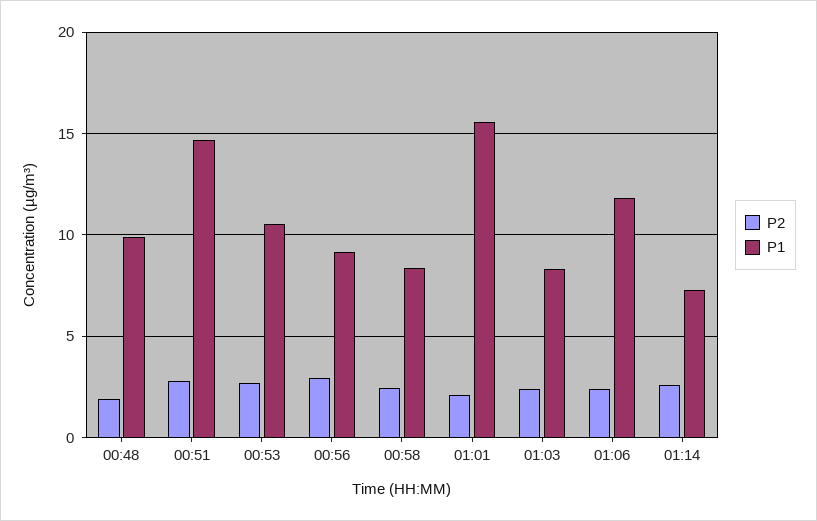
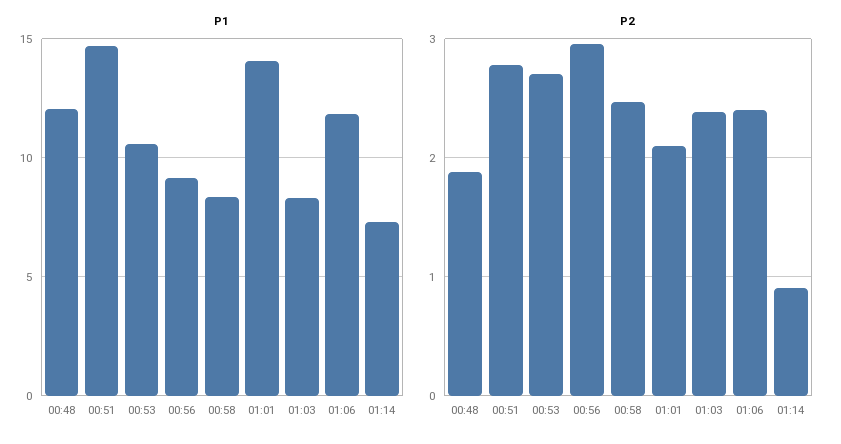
P1, 00:48: 10 -> 12
P1, 01:01: 15.5 -> 14
P2, 01:14: 2.5 -> 0.9

